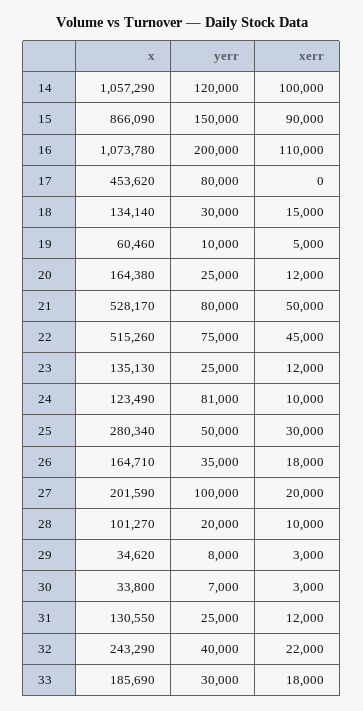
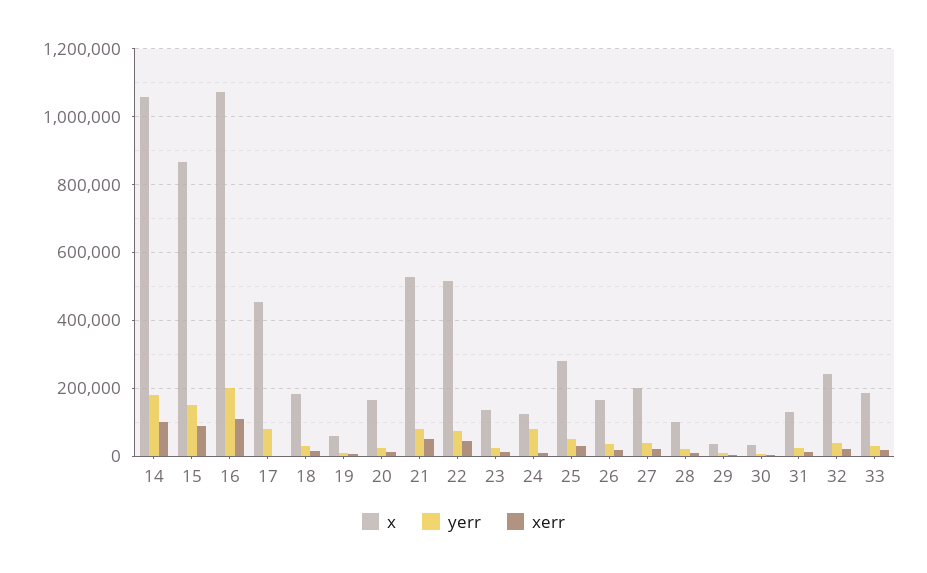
yerr, 14: 120000 -> 180000
x, 18: 134140 -> 180000
yerr, 27: 100000 -> 40000

